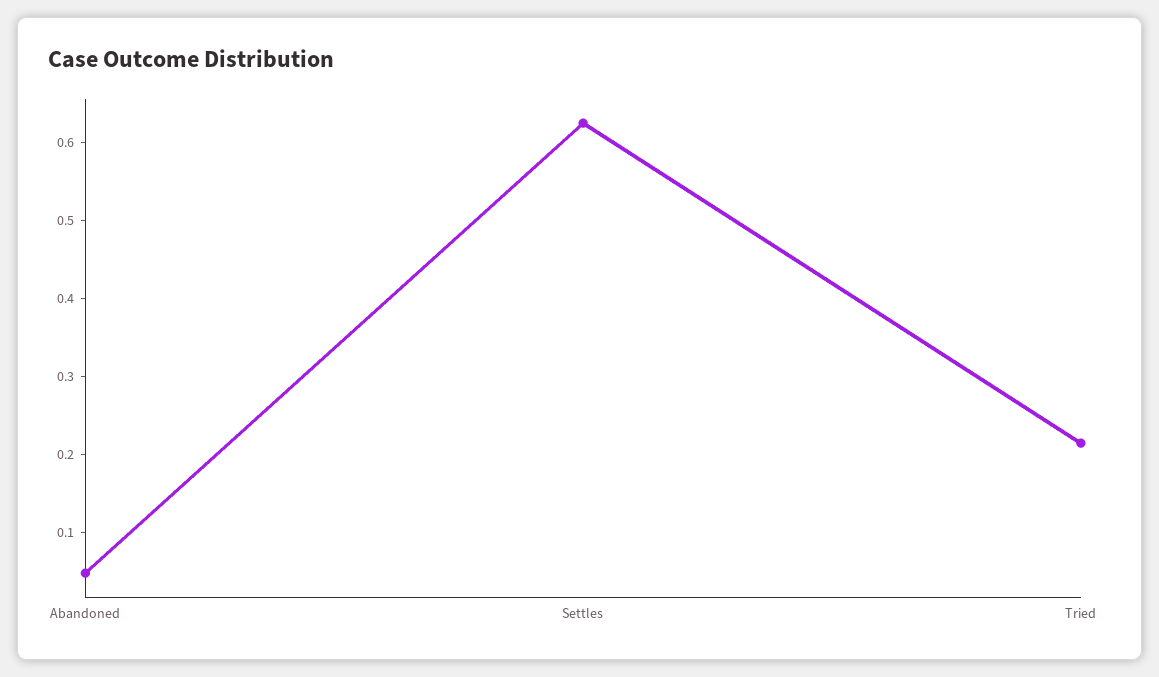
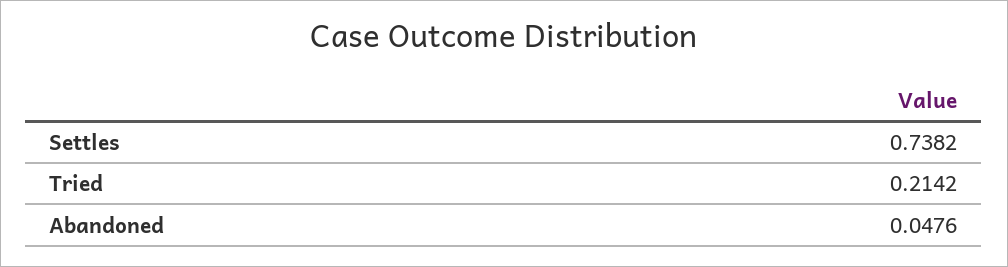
Settles: 0.62 -> 0.7382

